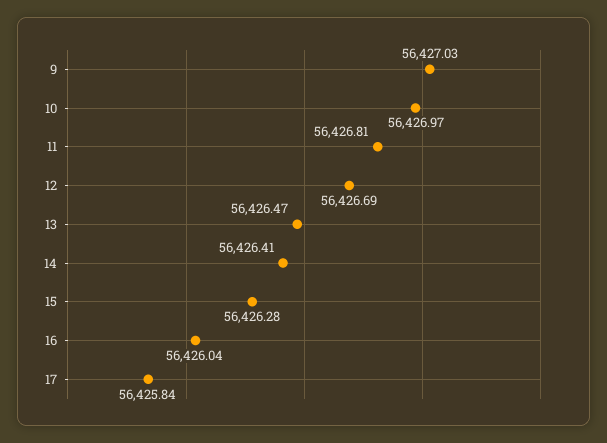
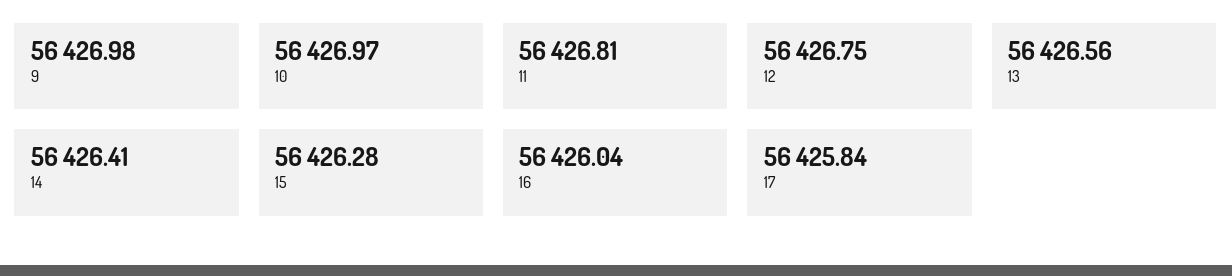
9: 56427.03 -> 56426.98
12: 56426.69 -> 56426.75
13: 56426.47 -> 56426.56

